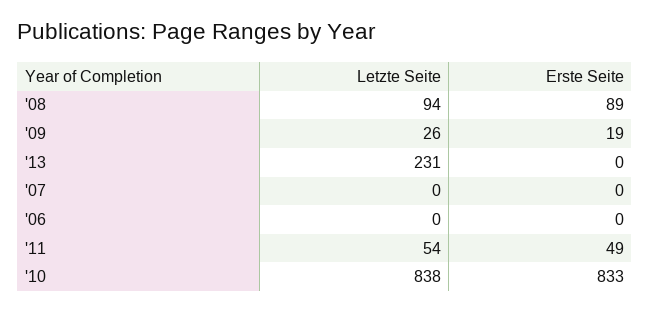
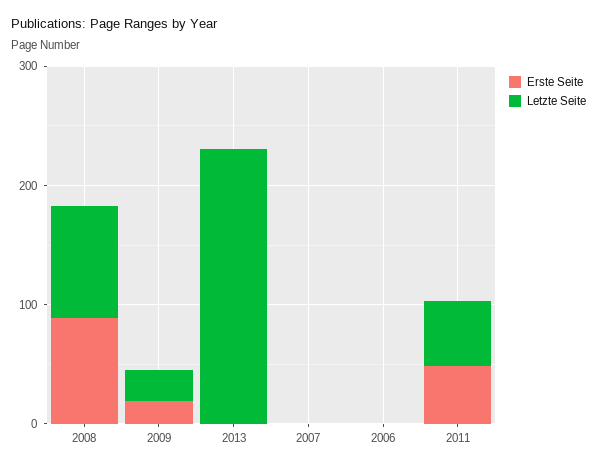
Letzte Seite, '10: 838 -> none
Erste Seite, '10: 833 -> none

